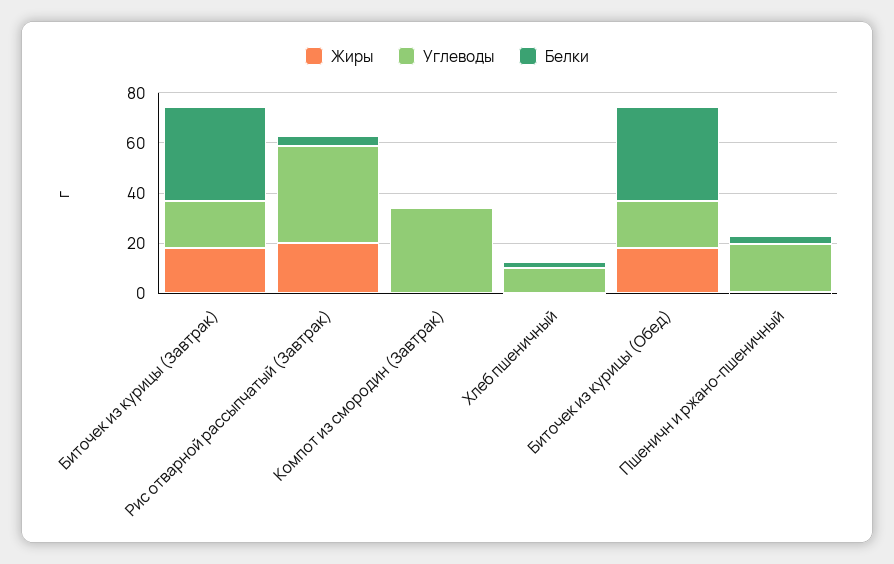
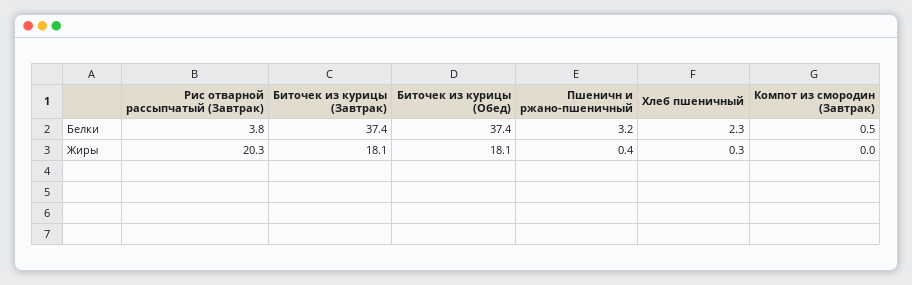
Углеводы, Биточек из курицы (Завтрак): 20 -> none
Углеводы, Рис отварной рассыпчатый (Завтрак): 40 -> none
Углеводы, Компот из смородин (Завтрак): 35 -> none
Углеводы, Хлеб пшеничный: 10 -> none
Углеводы, Биточек из курицы (Обед): 20 -> none
Углеводы, Пшеничн и ржано-пшеничный: 20 -> none

